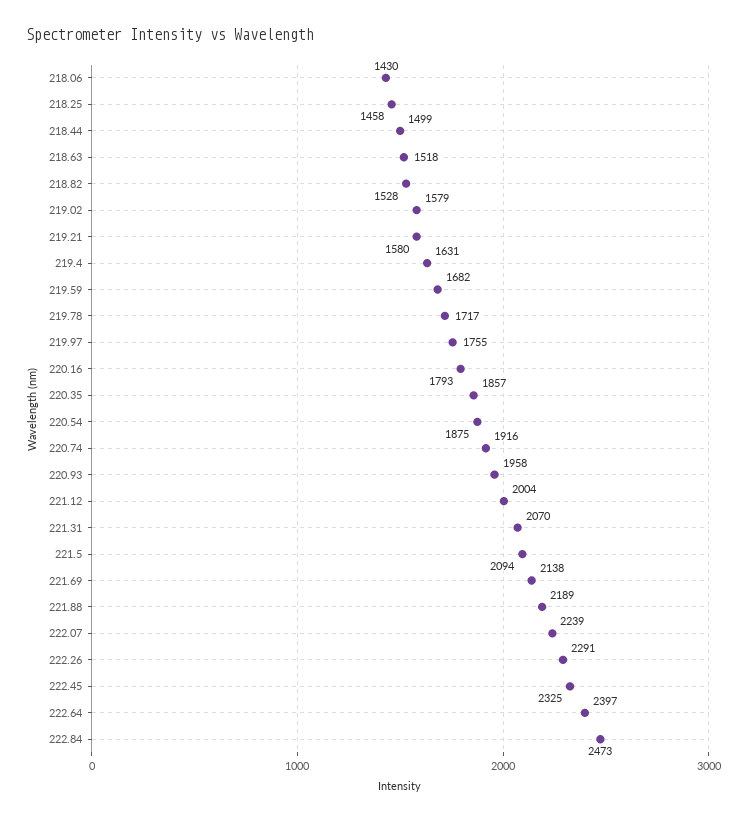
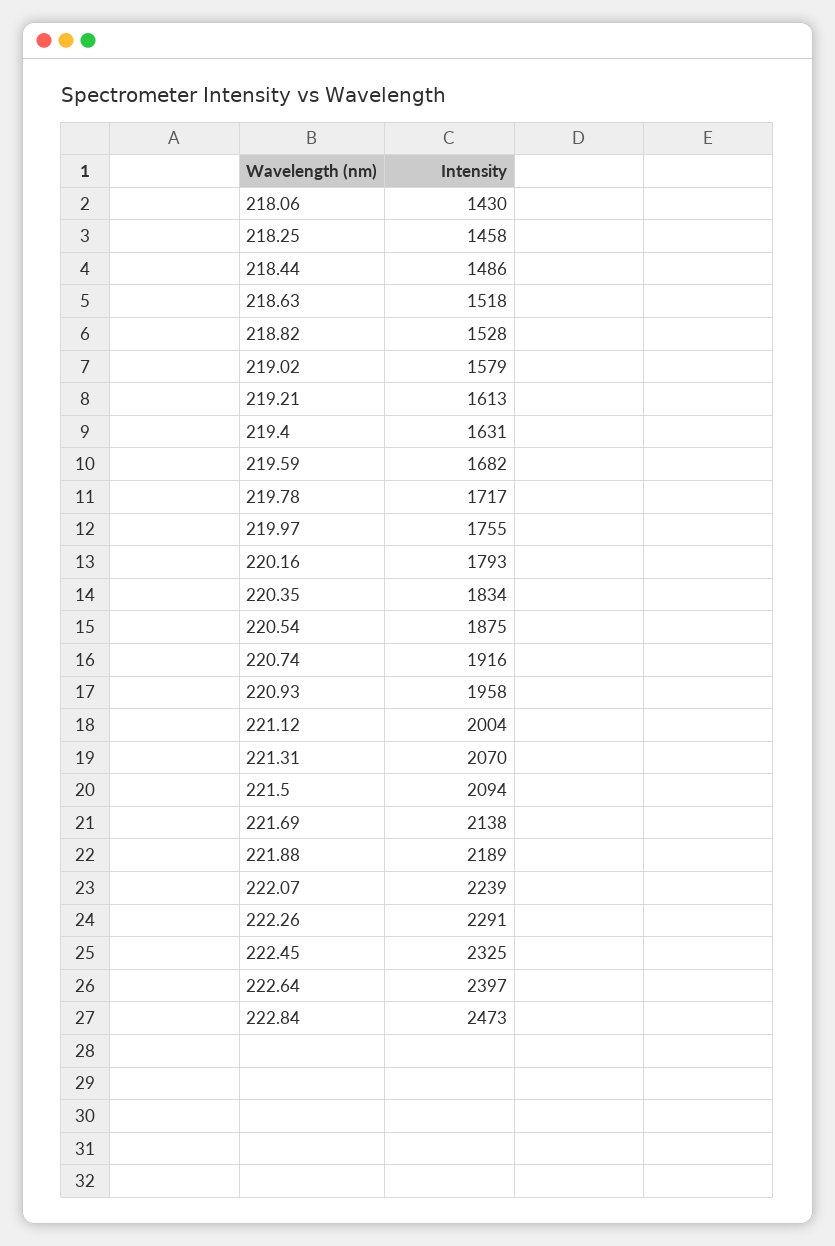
218.44: 1499 -> 1486
219.21: 1580 -> 1613
220.35: 1857 -> 1834

